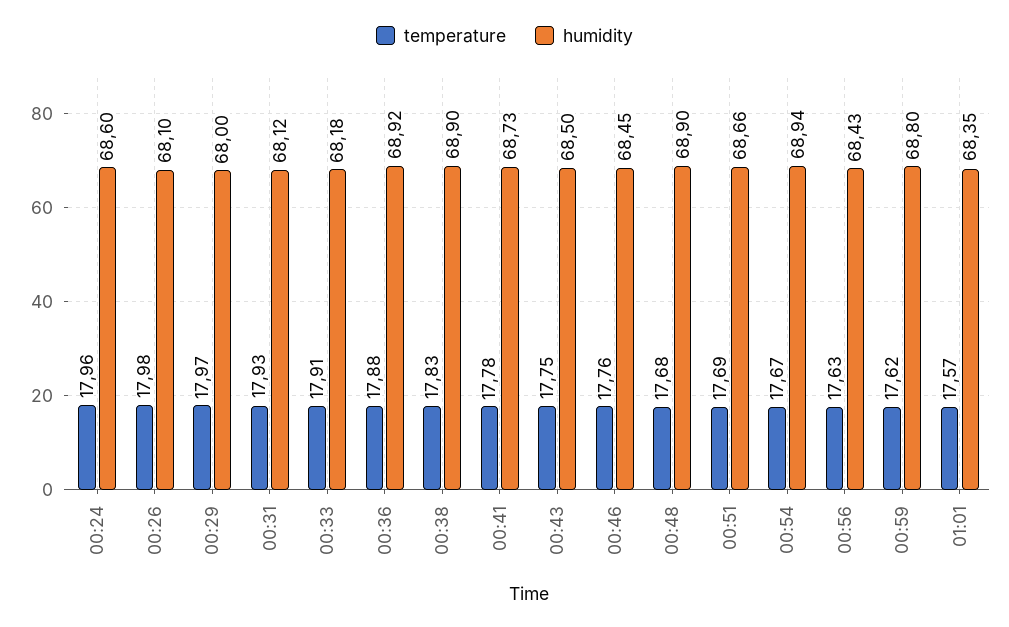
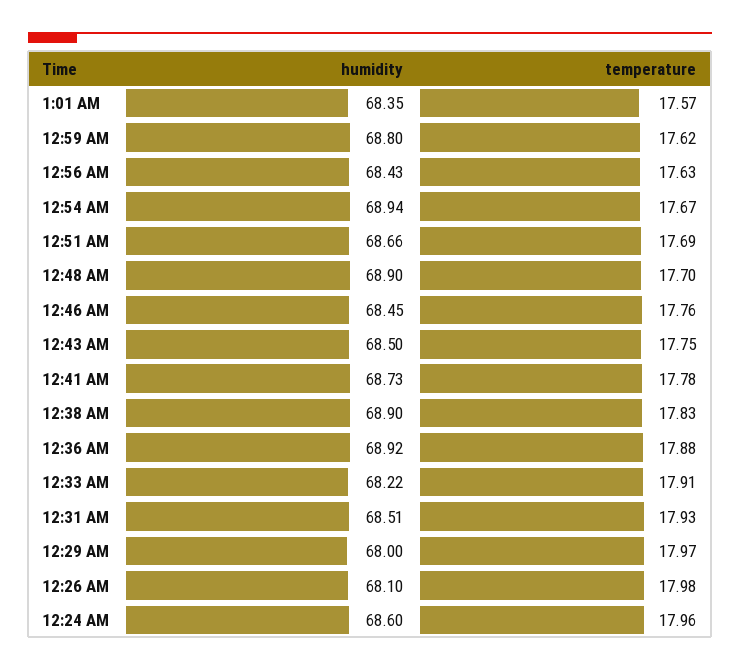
humidity, 00:31: 68.12 -> 68.51
humidity, 00:33: 68.18 -> 68.22
temperature, 00:48: 17.68 -> 17.7

